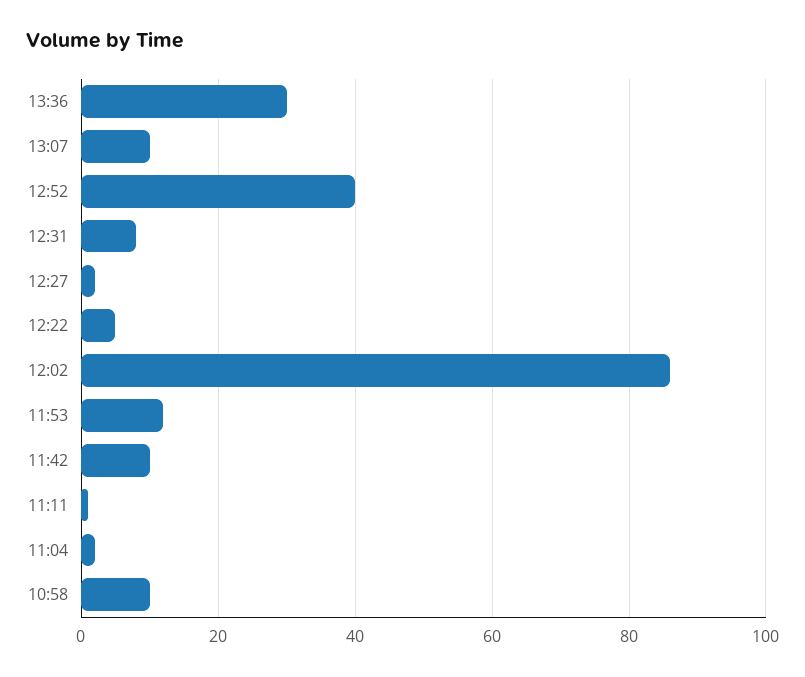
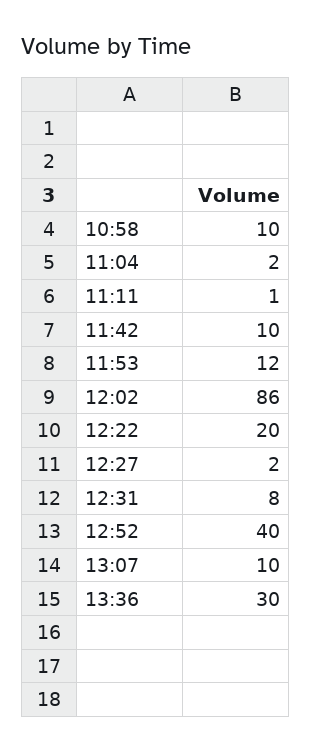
12:22: 5 -> 20

